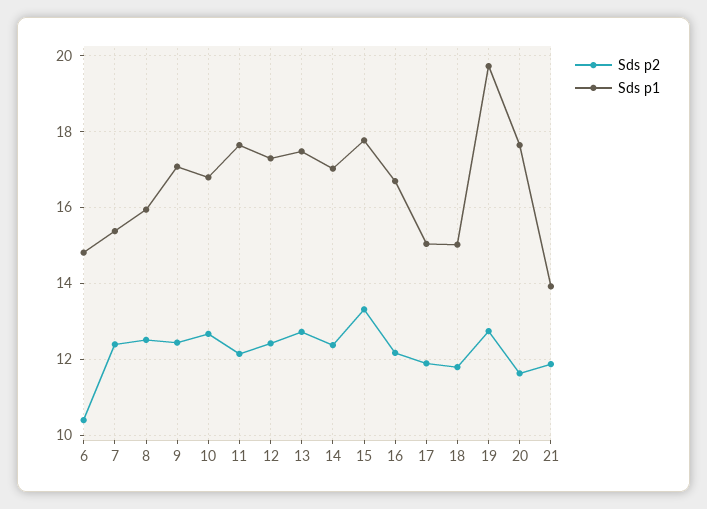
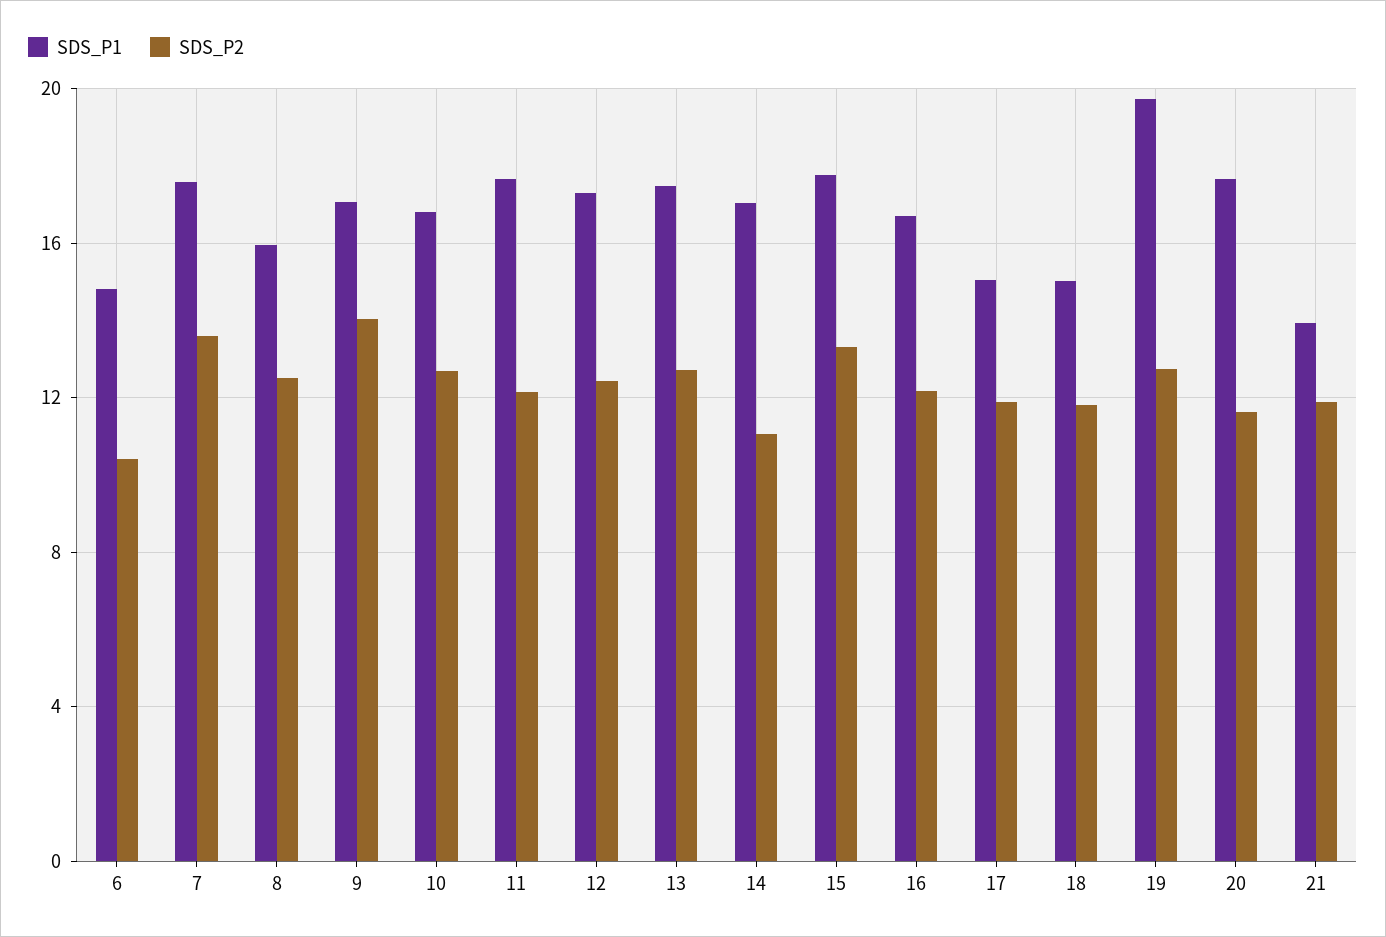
Sds p2, 7: 12.4 -> 13.5
Sds p1, 7: 15.4 -> 17.5
Sds p2, 9: 12.4 -> 14
Sds p2, 14: 12.4 -> 11

